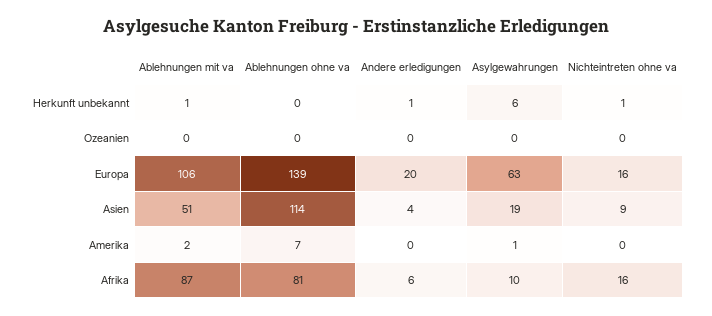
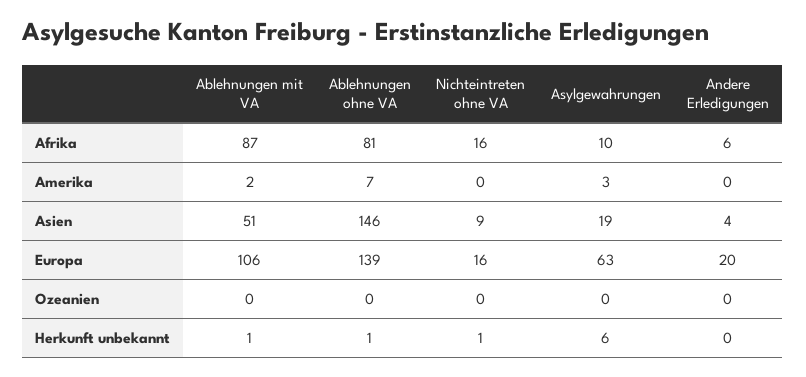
Ablehnungen ohne va, Herkunft unbekannt: 0 -> 1
Andere erledigungen, Herkunft unbekannt: 1 -> 0
Ablehnungen ohne va, Asien: 114 -> 146
Asylgewahrungen, Amerika: 1 -> 3

